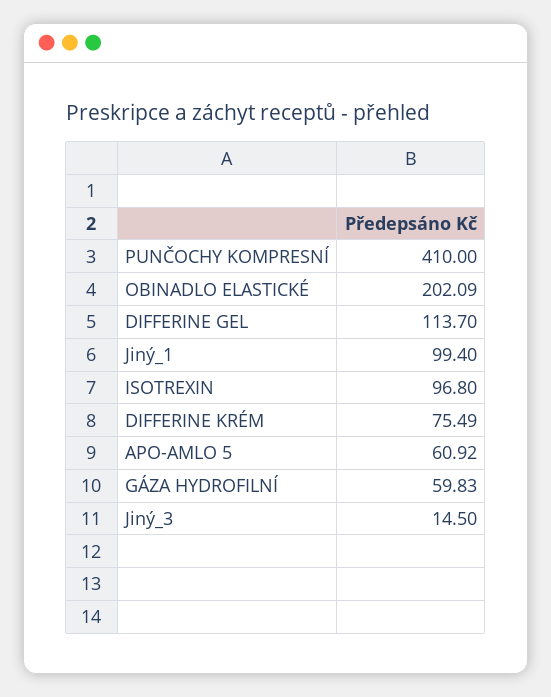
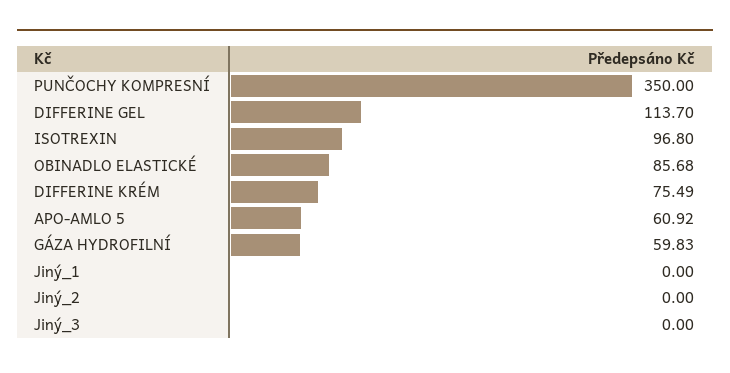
PUNČOCHY KOMPRESNÍ: 410 -> 350
OBINADLO ELASTICKÉ: 202.09 -> 85.68
Jiný_1: 99.4 -> 0
Jiný_3: 14.5 -> 0
Jiný_2: none -> 0

